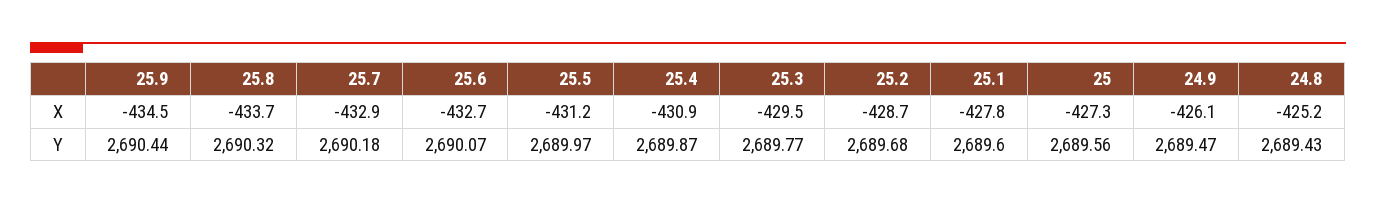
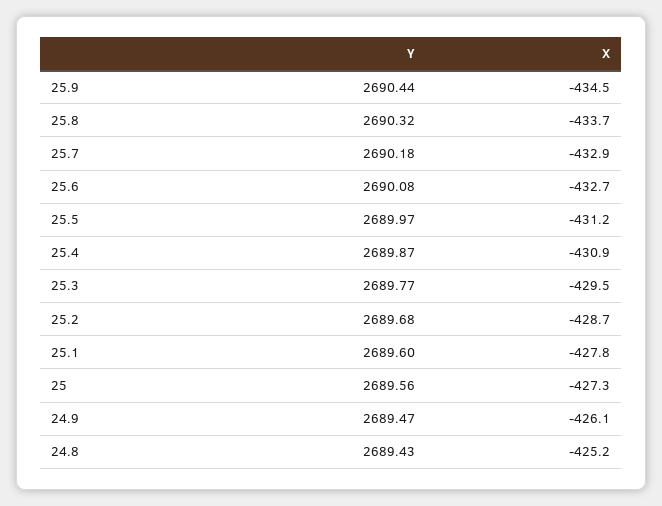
25.6, Y: 2690.07 -> 2690.08

